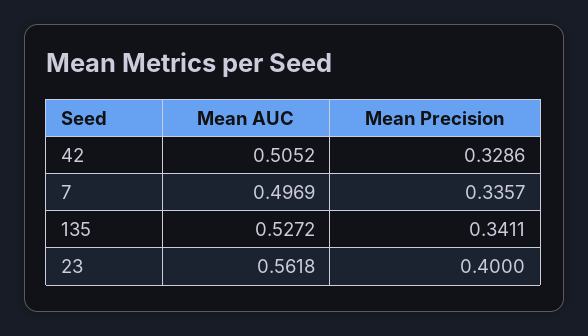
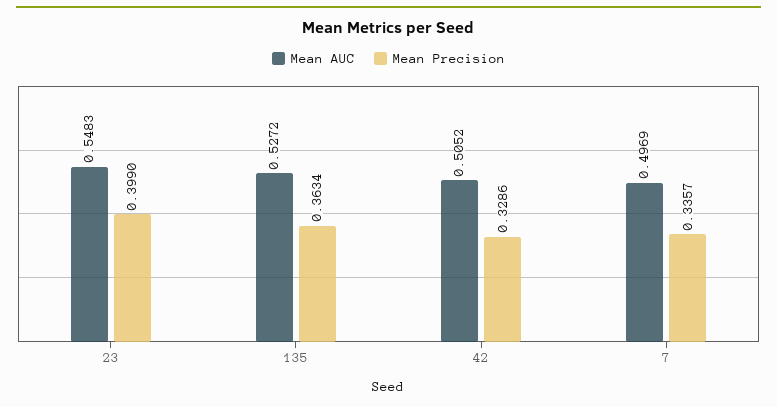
Mean Precision, 135: 0.3411 -> 0.3634
Mean AUC, 23: 0.5618 -> 0.5483
Mean Precision, 23: 0.4 -> 0.399

